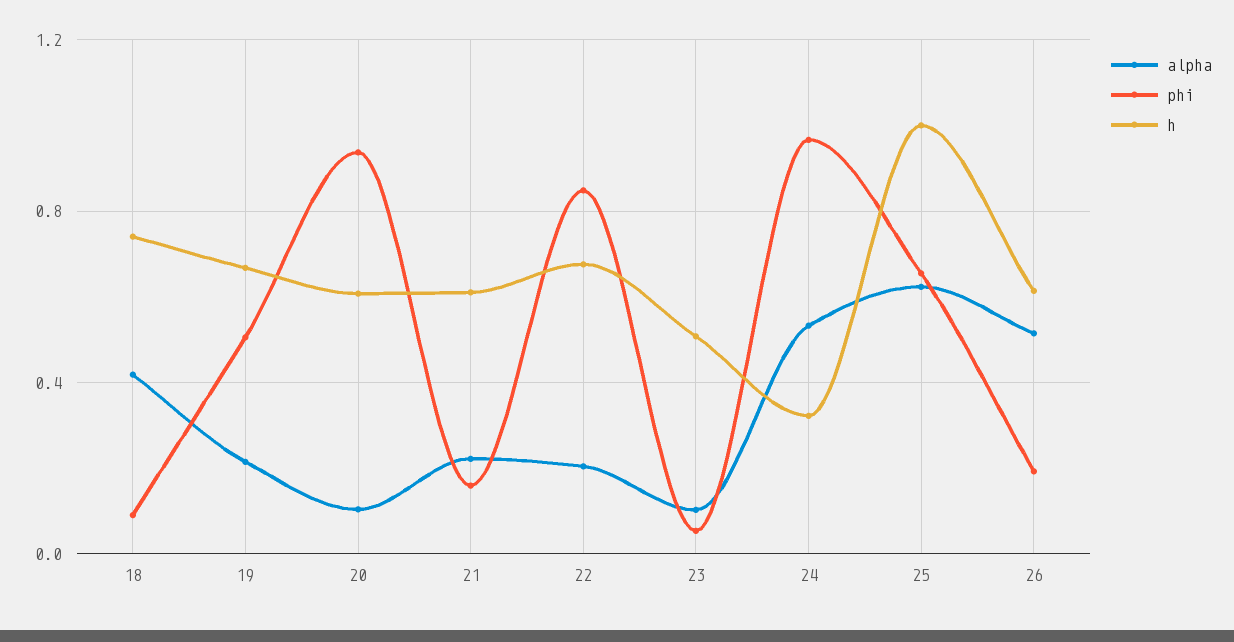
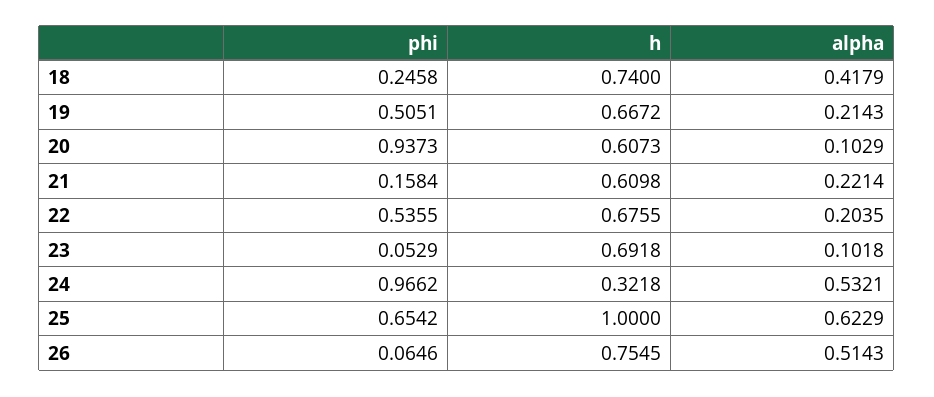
phi, 18: 0.1 -> 0.2458
phi, 22: 0.85 -> 0.5355
h, 23: 0.5 -> 0.6918
phi, 26: 0.2 -> 0.0646
h, 26: 0.6 -> 0.7545

